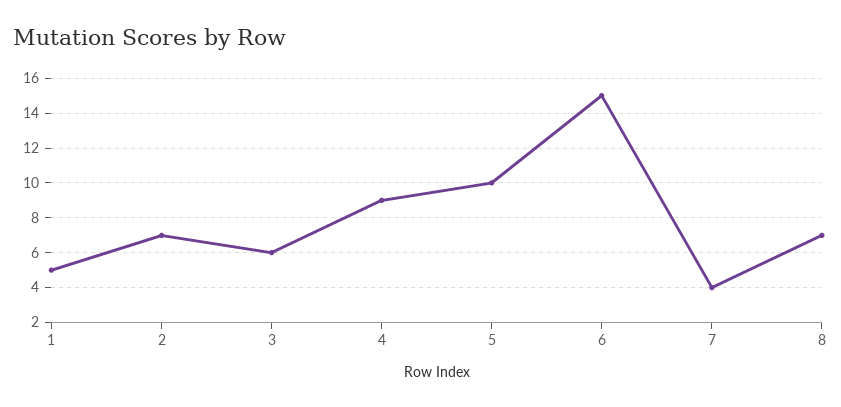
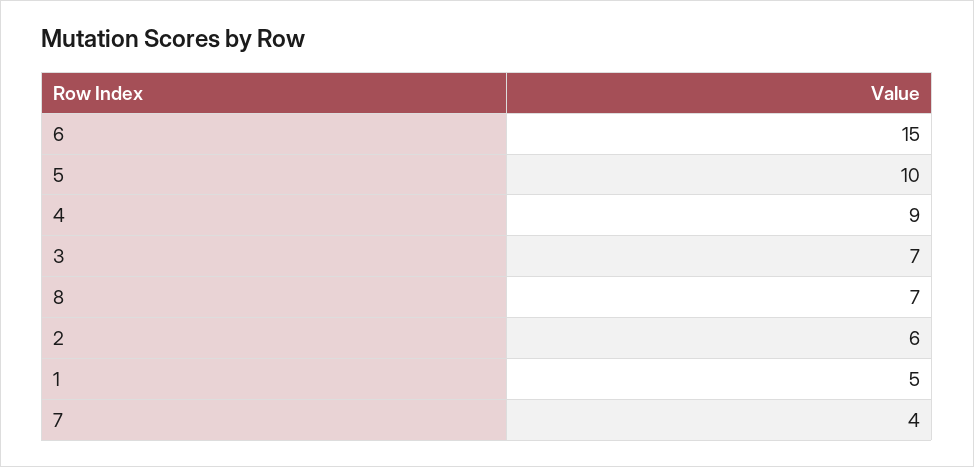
2: 7 -> 6
3: 6 -> 7

